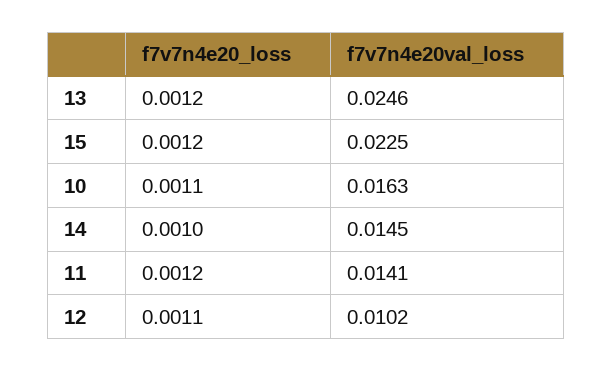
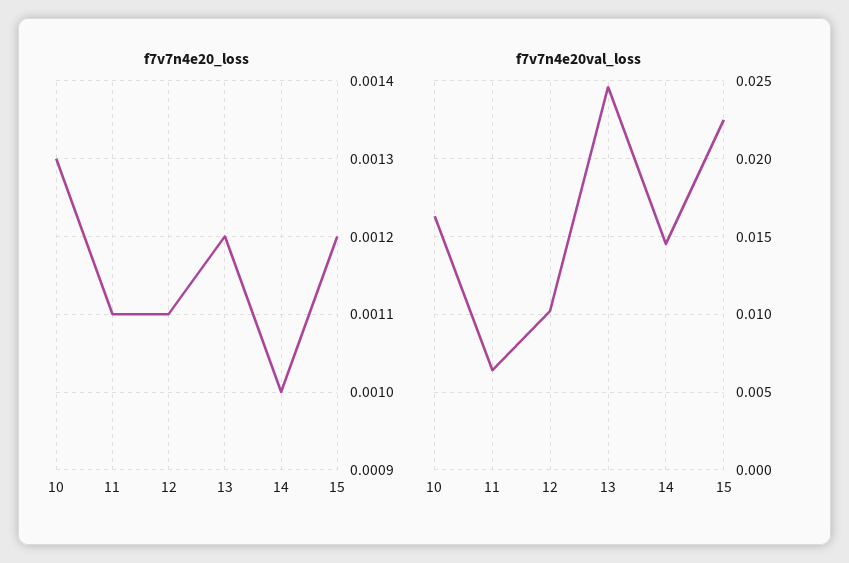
f7v7n4e20_loss, 10: 0.0011 -> 0.0013
f7v7n4e20_loss, 11: 0.0012 -> 0.0011
f7v7n4e20val_loss, 11: 0.0141 -> 0.0065

